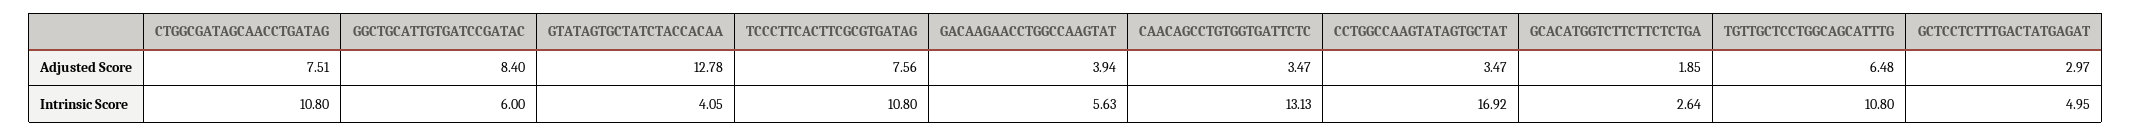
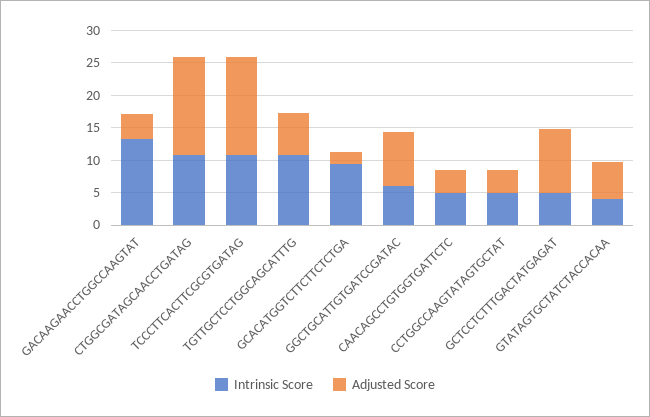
Adjusted Score, CTGGCGATAGCAACCTGATAG: 7.51 -> 15
Adjusted Score, GTATAGTGCTATCTACCACAA: 12.78 -> 5
Adjusted Score, TCCCTTCACTTCGCGTGATAG: 7.56 -> 15
Adjusted Score, GCTCCTCTTTGACTATGAGAT: 2.97 -> 10
Intrinsic Score, GACAAGAACCTGGCCAAGTAT: 5.63 -> 12.5
Intrinsic Score, CAACAGCCTGTGGTGATTCTC: 13.13 -> 5
Intrinsic Score, CCTGGCCAAGTATAGTGCTAT: 16.92 -> 5
Intrinsic Score, GCACATGGTCTTCTTCTCTGA: 2.64 -> 10

